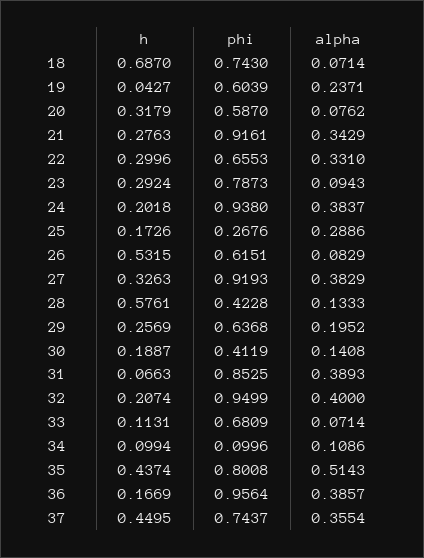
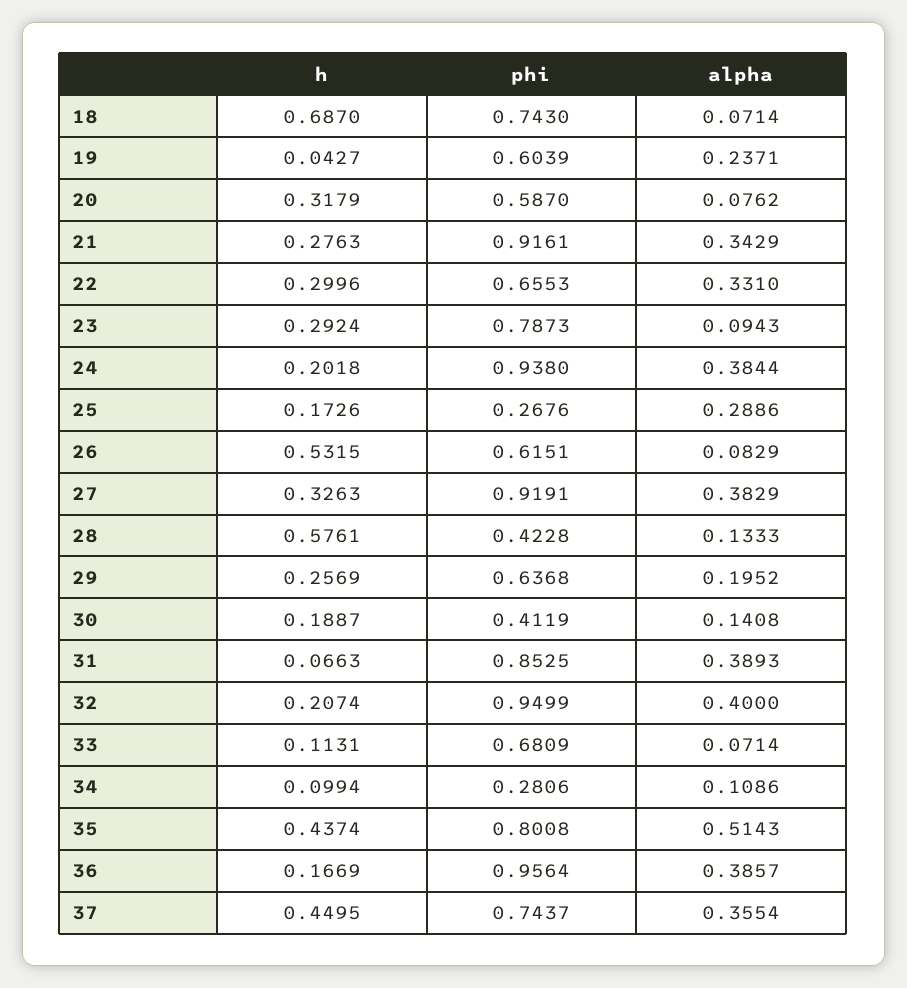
alpha, 24: 0.3837 -> 0.3844
phi, 27: 0.9193 -> 0.9191
phi, 34: 0.0996 -> 0.2806

